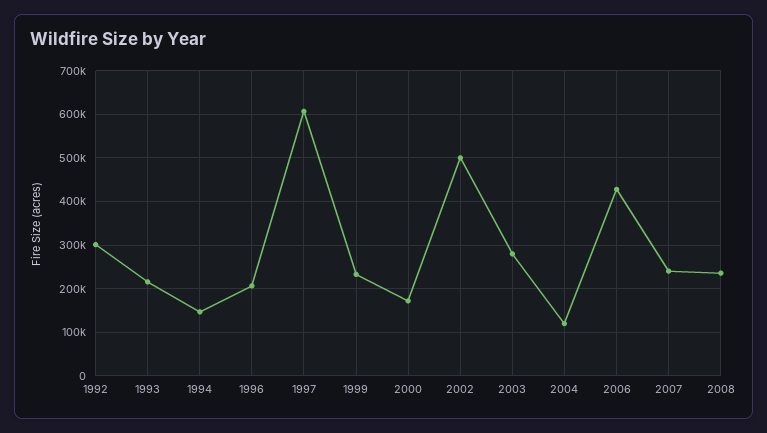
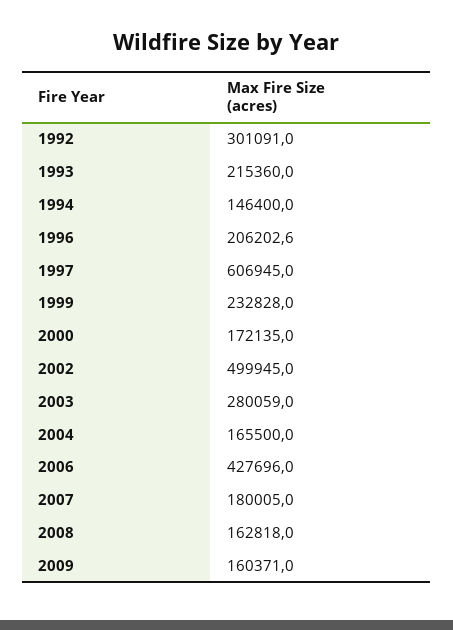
2004: 120000 -> 165500
2007: 240000 -> 180005
2008: 240000 -> 162818
2009: none -> 160371

